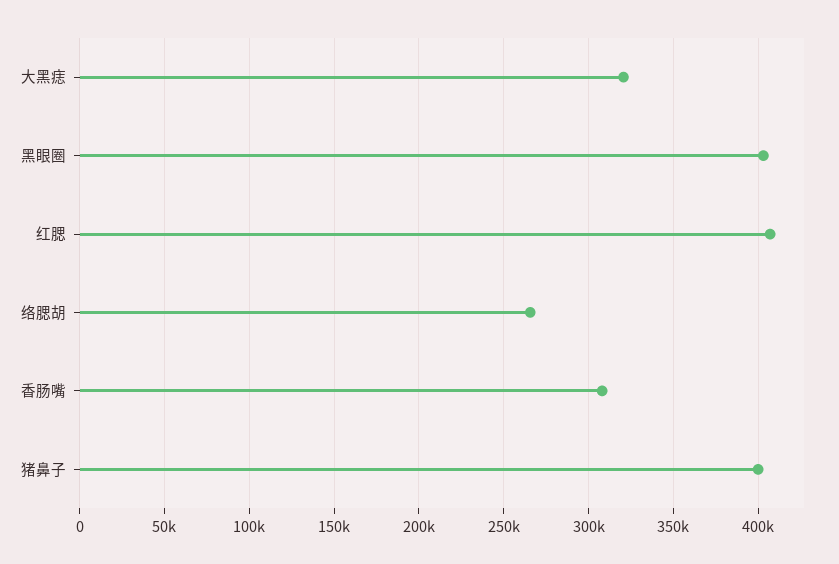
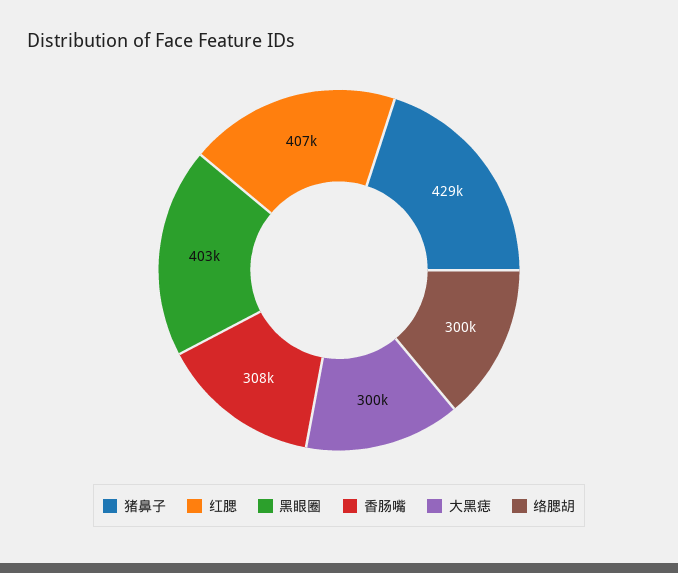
大黑痣: 320000 -> 300000
络腮胡: 265000 -> 300000
猪鼻子: 400000 -> 429000

